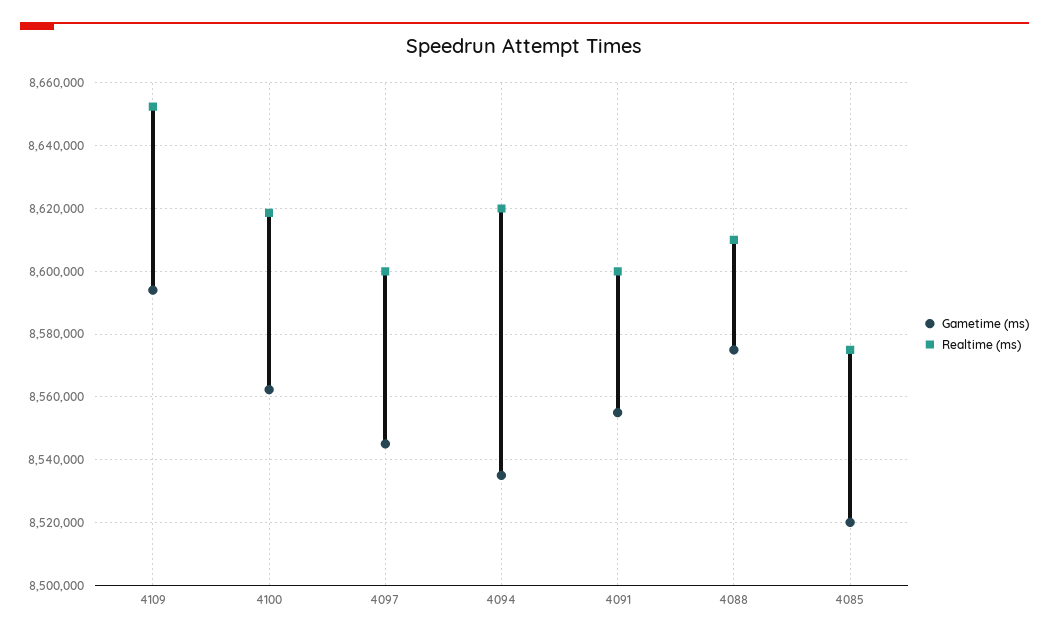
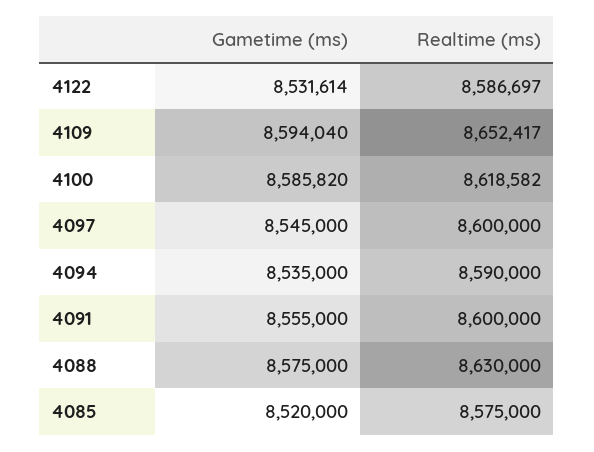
Gametime (ms), 4100: 8562000 -> 8585820
Realtime (ms), 4094: 8620000 -> 8590000
Realtime (ms), 4088: 8610000 -> 8630000
Gametime (ms), 4122: none -> 8531614
Realtime (ms), 4122: none -> 8586697

